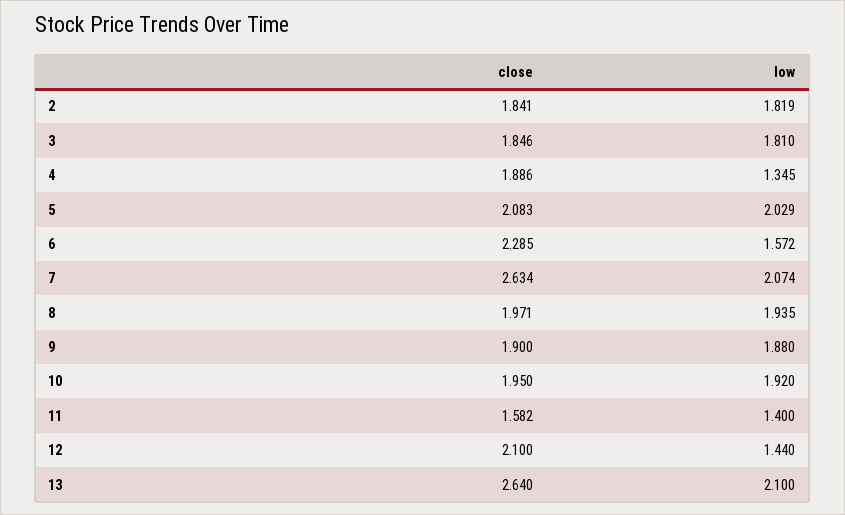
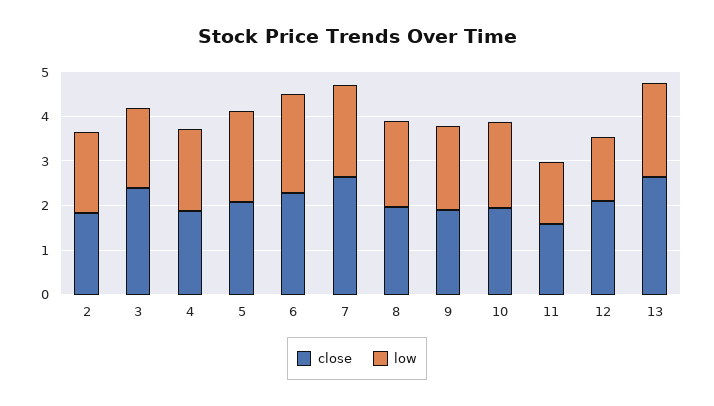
close, 3: 1.846 -> 2.4
low, 4: 1.345 -> 1.8
low, 6: 1.572 -> 2.2

